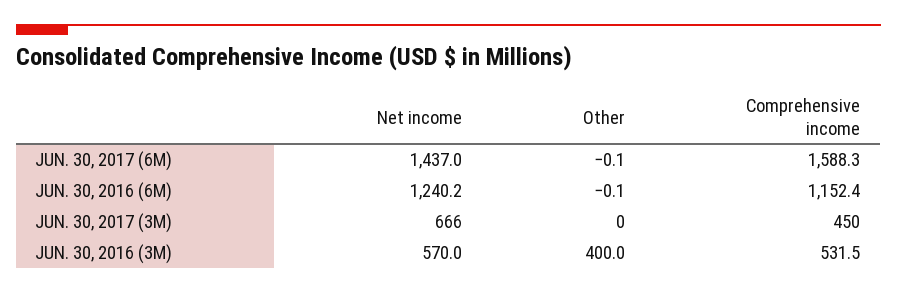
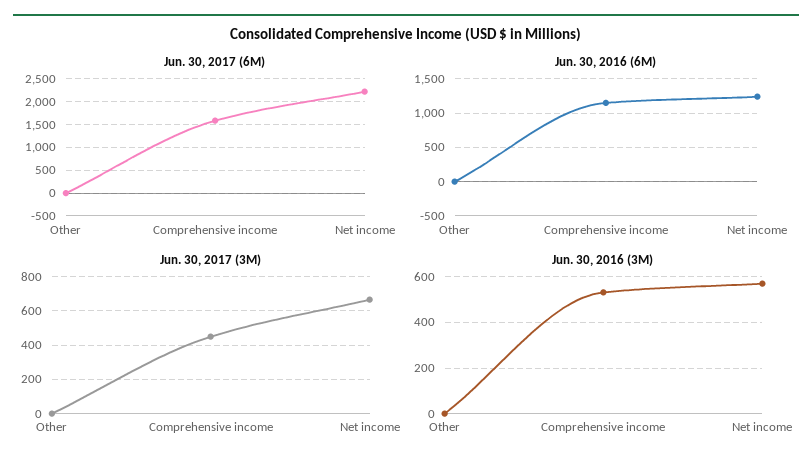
JUN. 30, 2017 (6M), Net income: 1437 -> 2250
JUN. 30, 2016 (3M), Other: 400 -> 0

